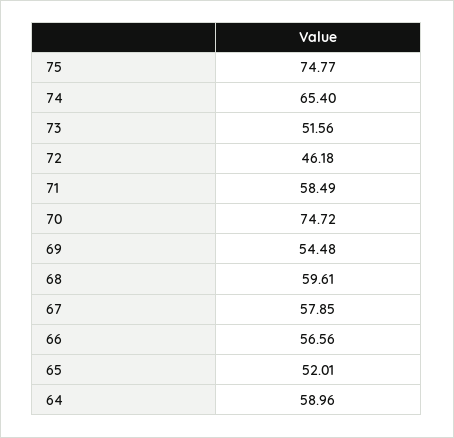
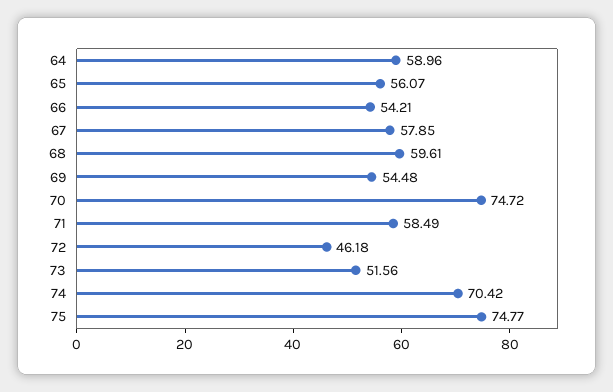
74: 65.4 -> 70.42
66: 56.56 -> 54.21
65: 52.01 -> 56.07

